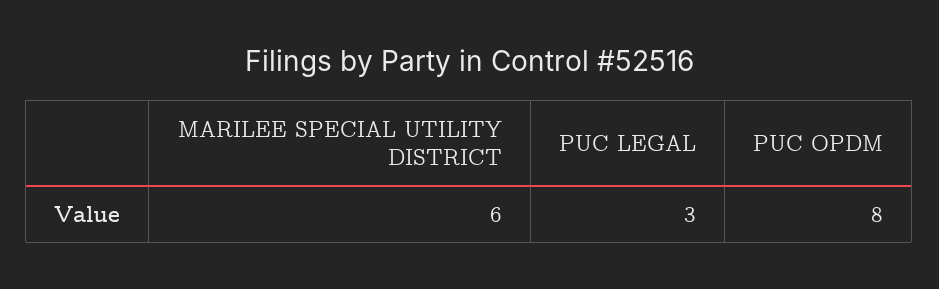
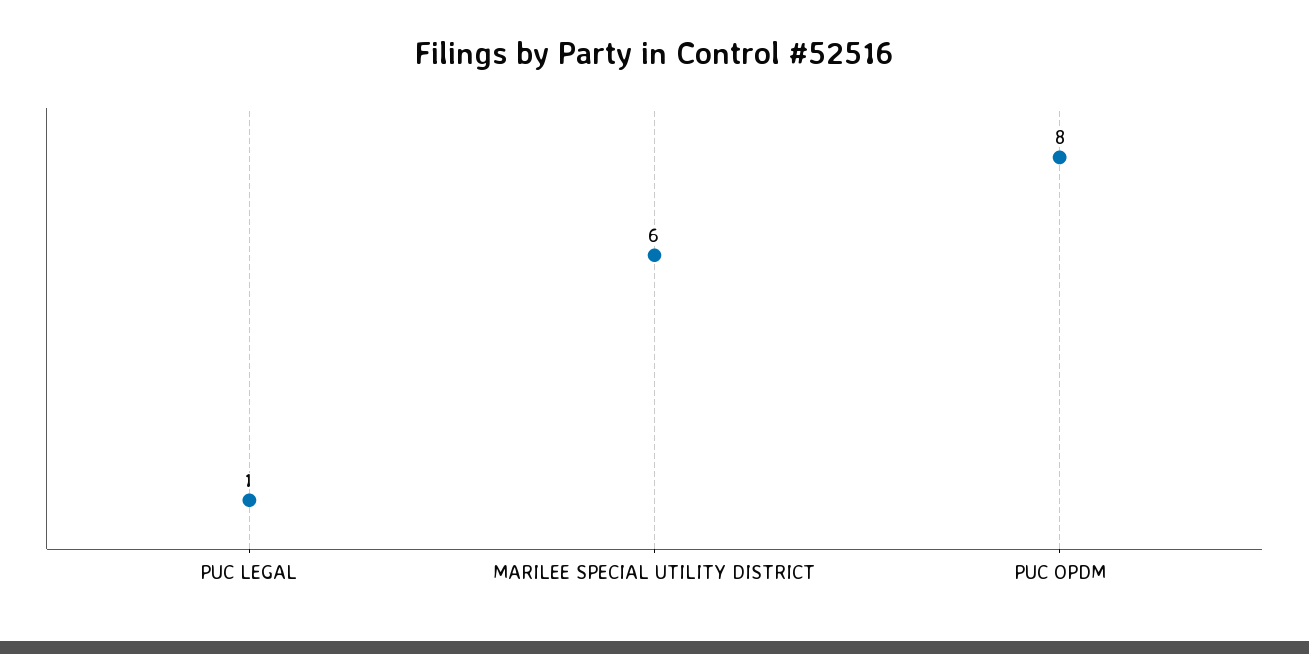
PUC LEGAL: 3 -> 1

